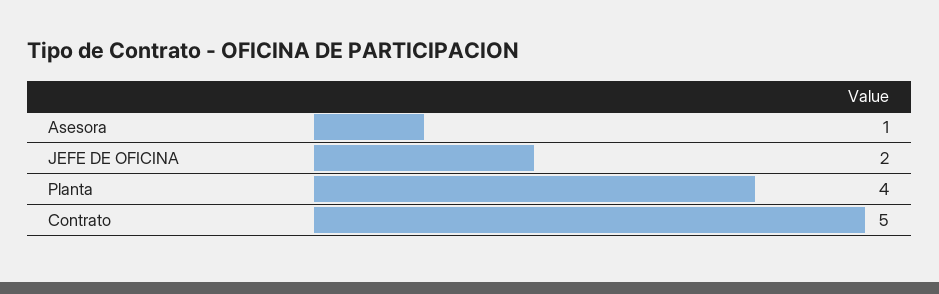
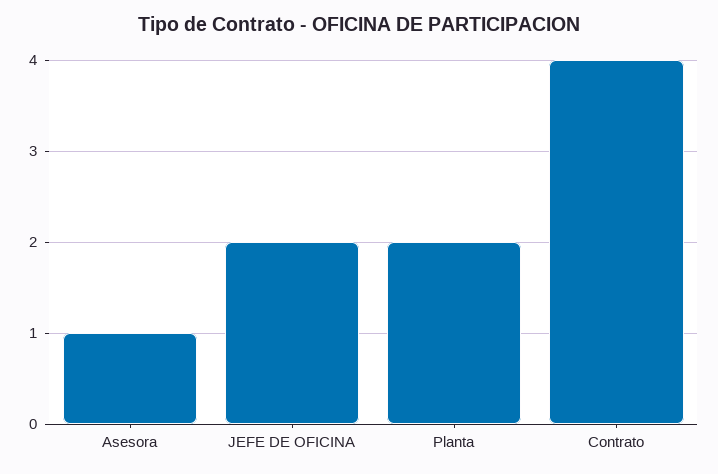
Planta: 4 -> 2
Contrato: 5 -> 4

